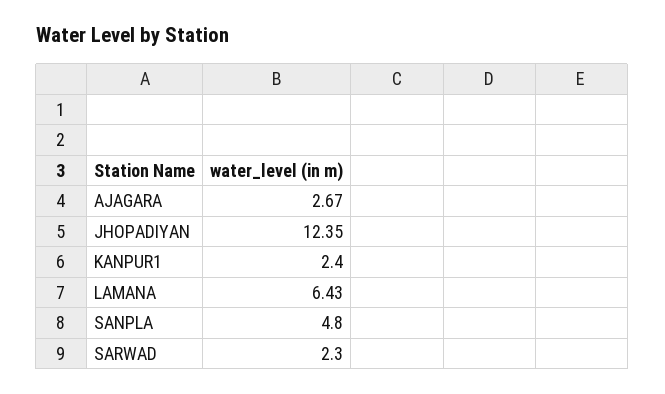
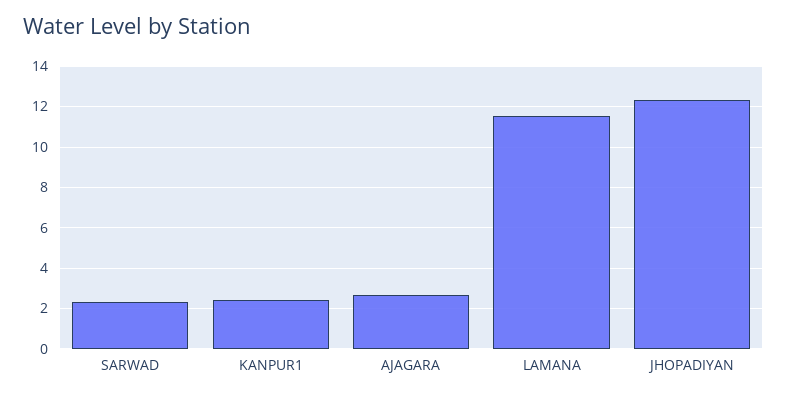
LAMANA: 6.43 -> 11.5
SANPLA: 4.8 -> none

